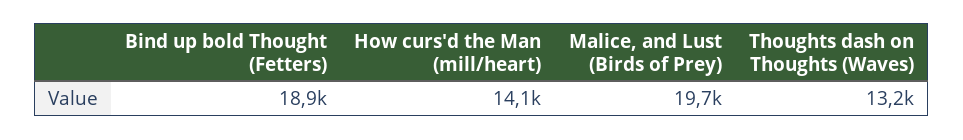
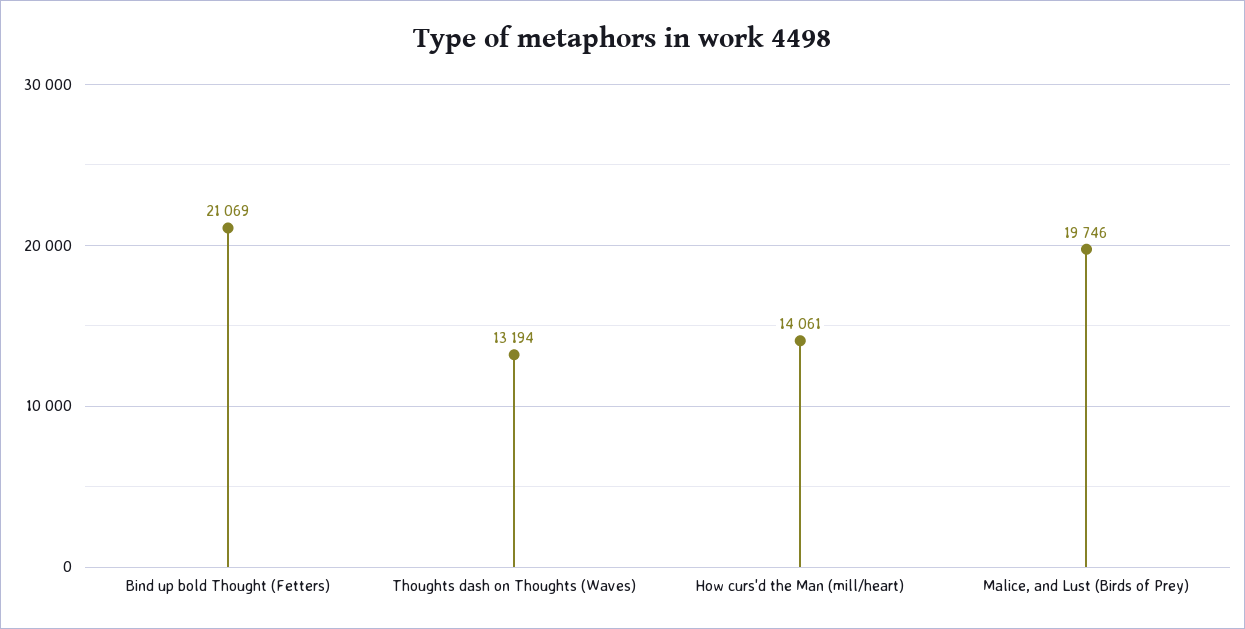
Bind up bold Thought (Fetters): 18900 -> 21069

